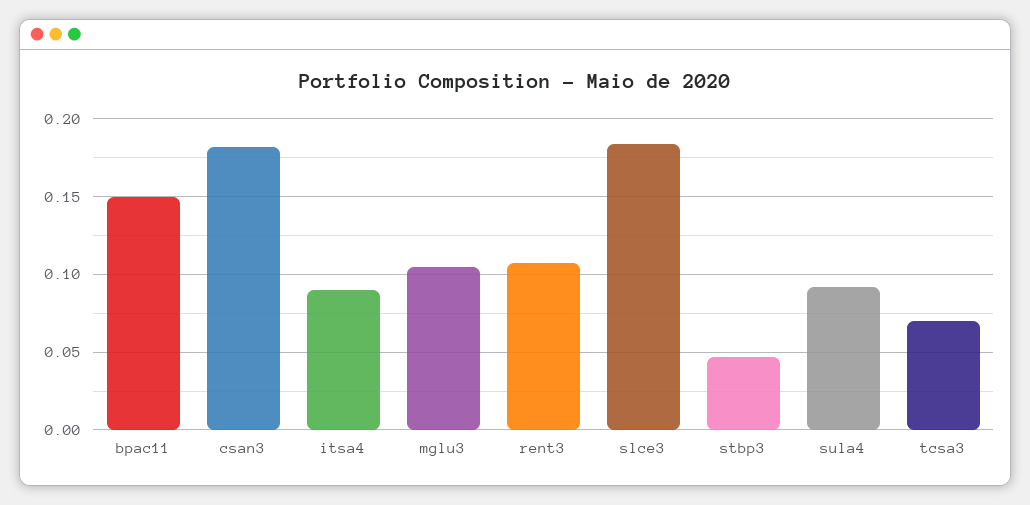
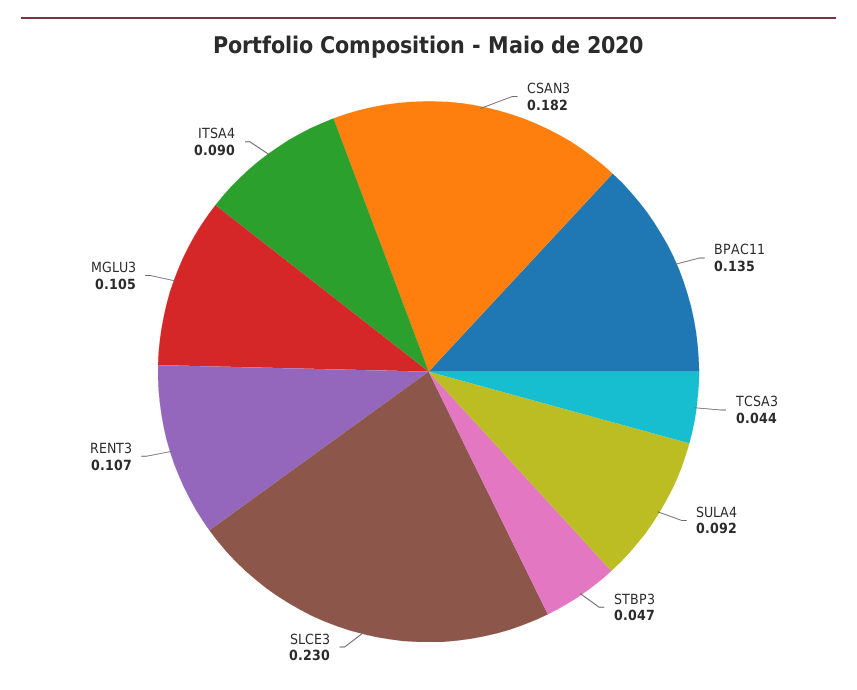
bpac11: 0.15 -> 0.135
slce3: 0.185 -> 0.23
tcsa3: 0.07 -> 0.044

